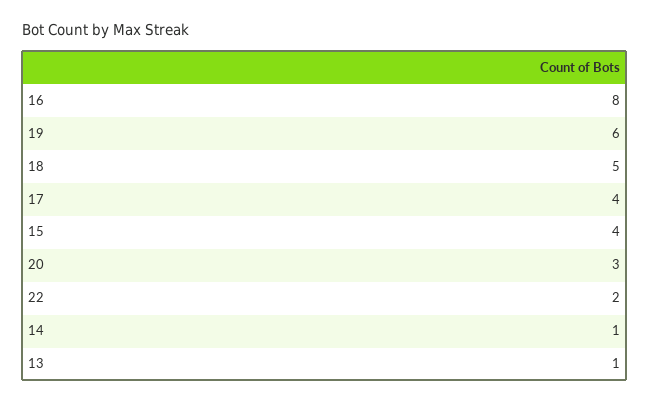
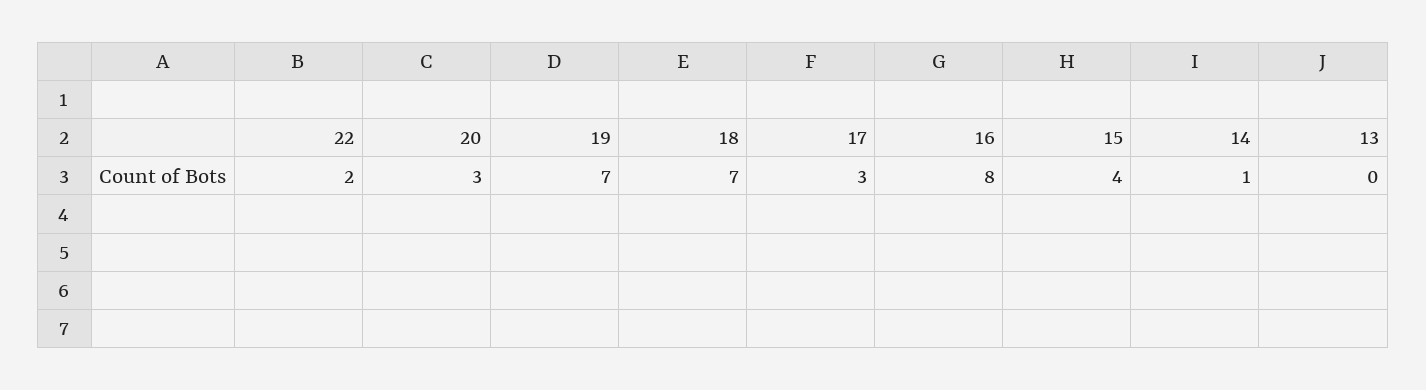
19: 6 -> 7
18: 5 -> 7
17: 4 -> 3
13: 1 -> 0

